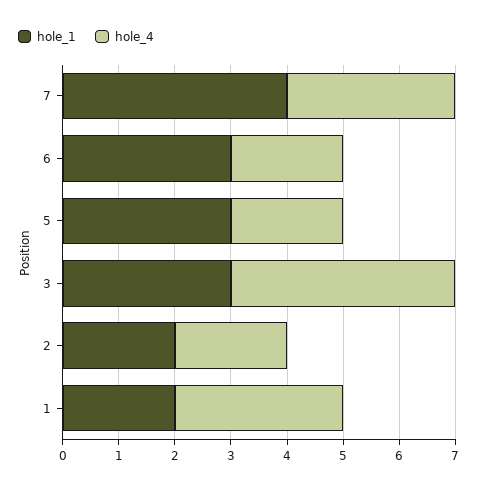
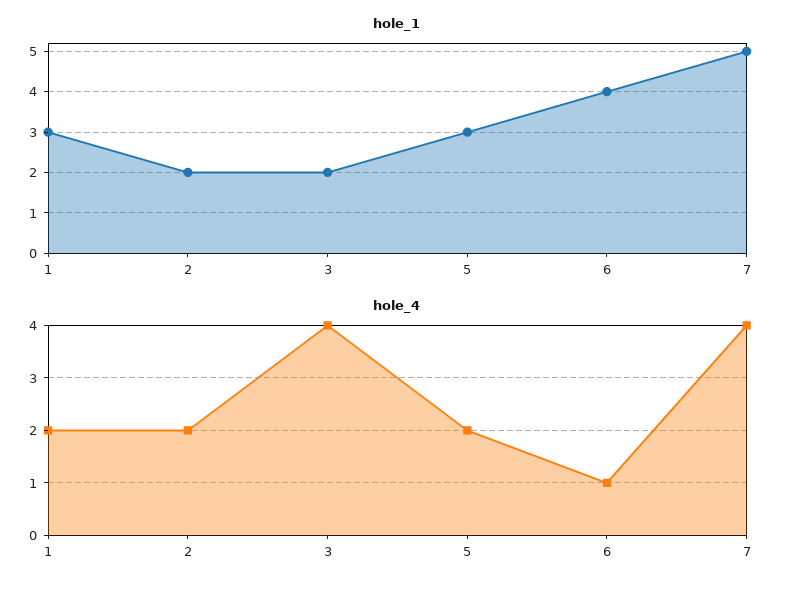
hole_1, 7: 4 -> 5
hole_4, 7: 3 -> 4
hole_1, 6: 3 -> 4
hole_4, 6: 2 -> 1
hole_1, 3: 3 -> 2
hole_1, 1: 2 -> 3
hole_4, 1: 3 -> 2

